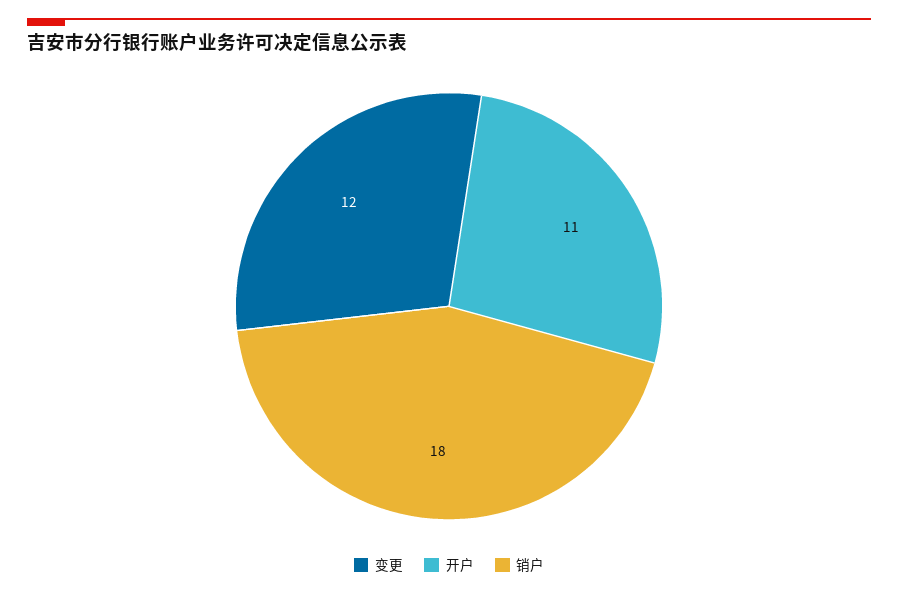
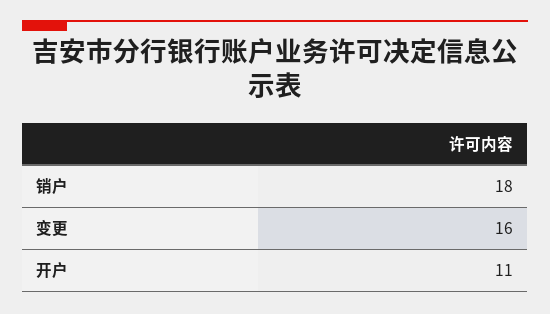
变更: 12 -> 16

